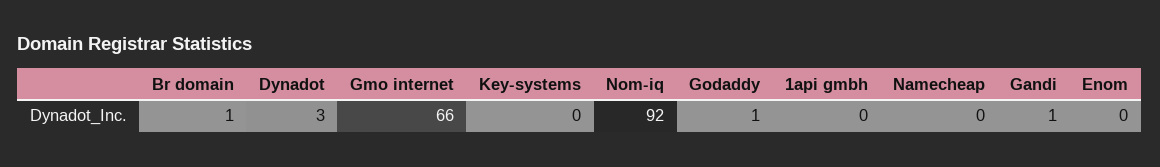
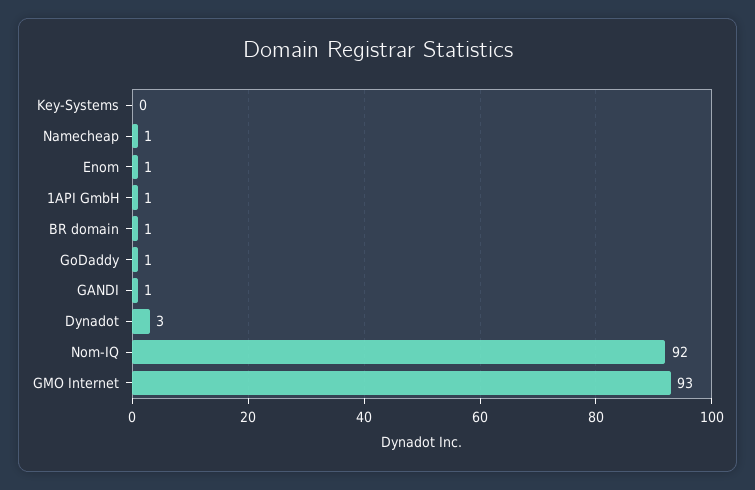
Gmo internet: 66 -> 93
1api gmbh: 0 -> 1
Namecheap: 0 -> 1
Enom: 0 -> 1

